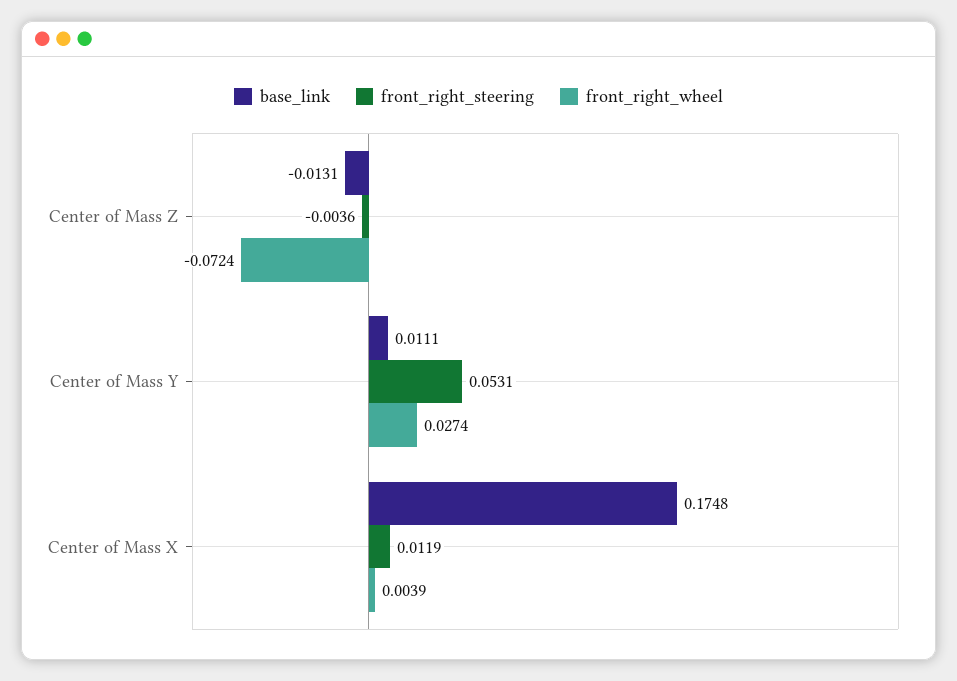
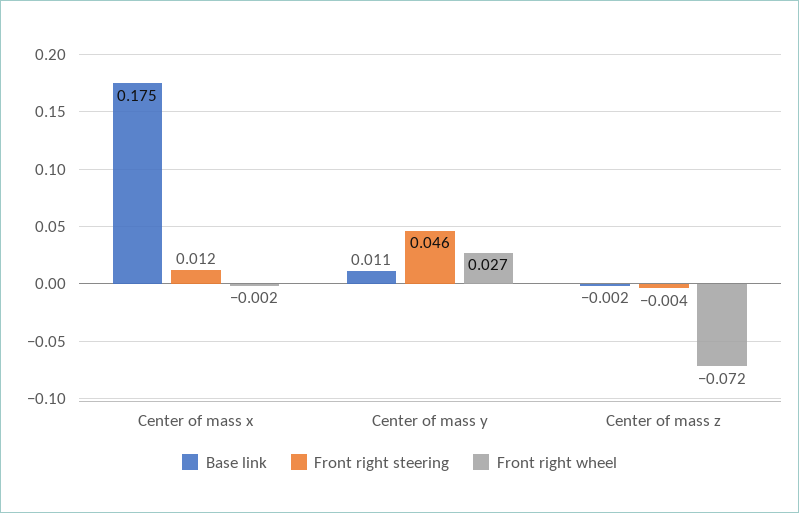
base_link, Center of Mass Z: -0.0131 -> -0.002
front_right_steering, Center of Mass Y: 0.0531 -> 0.046
front_right_wheel, Center of Mass X: 0.0039 -> -0.002

